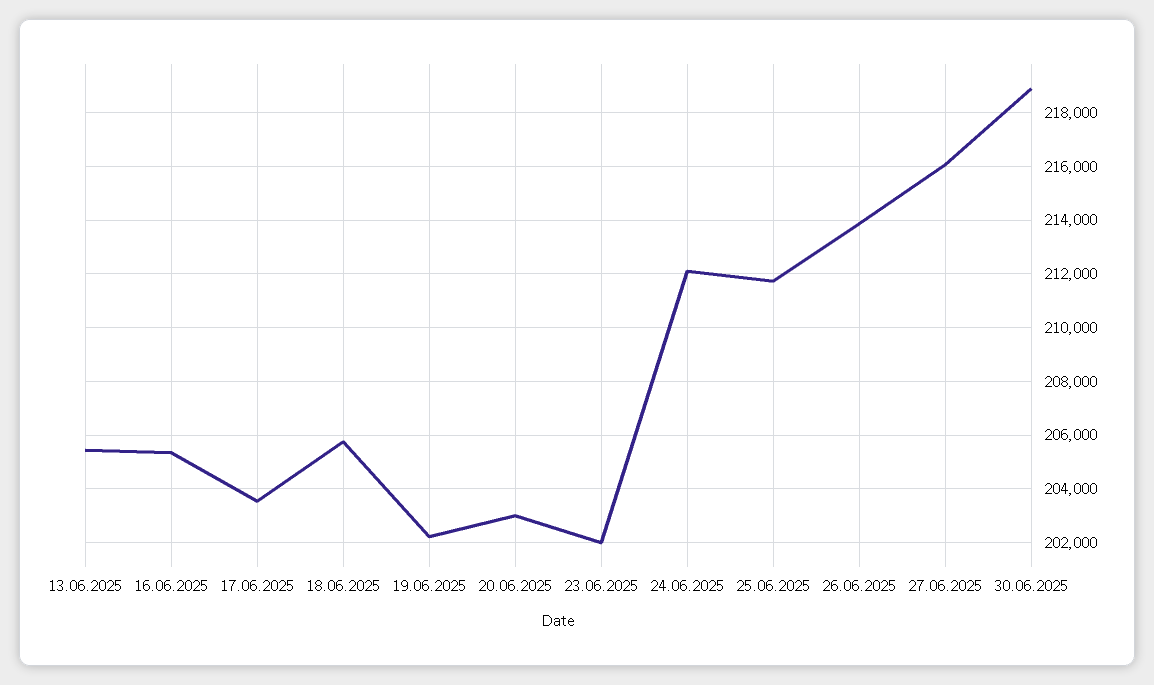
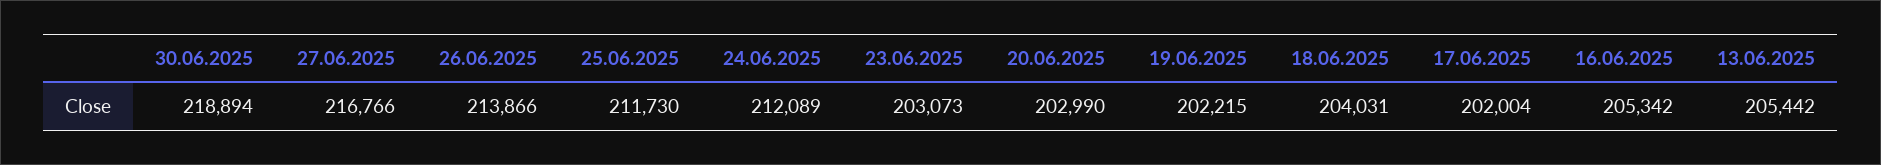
17.06.2025: 203500 -> 202004
18.06.2025: 205750 -> 204031
23.06.2025: 202000 -> 203073
27.06.2025: 216000 -> 216766

